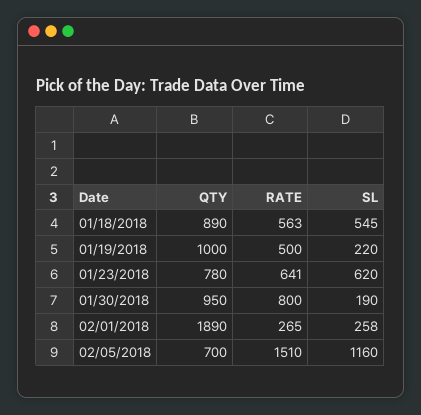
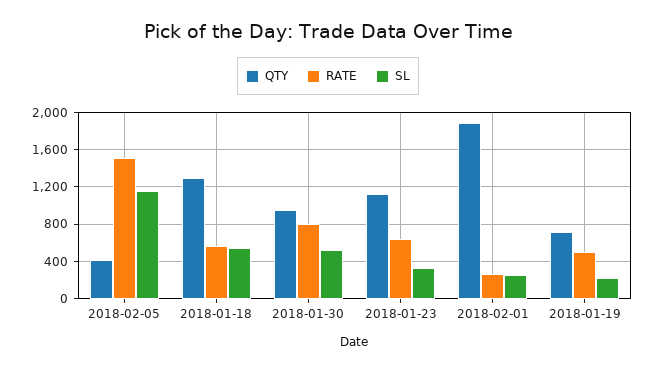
QTY, 01/18/2018: 890 -> 1300
QTY, 01/19/2018: 1000 -> 700
QTY, 01/23/2018: 780 -> 1100
SL, 01/23/2018: 620 -> 300
SL, 01/30/2018: 190 -> 500
QTY, 02/05/2018: 700 -> 400

